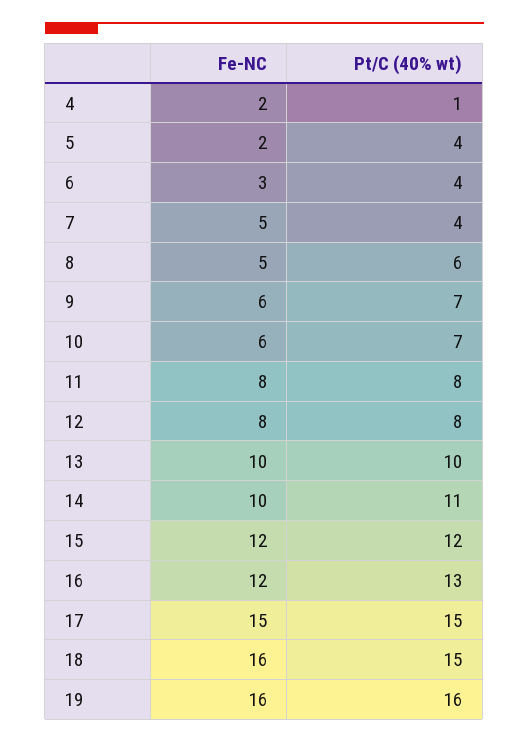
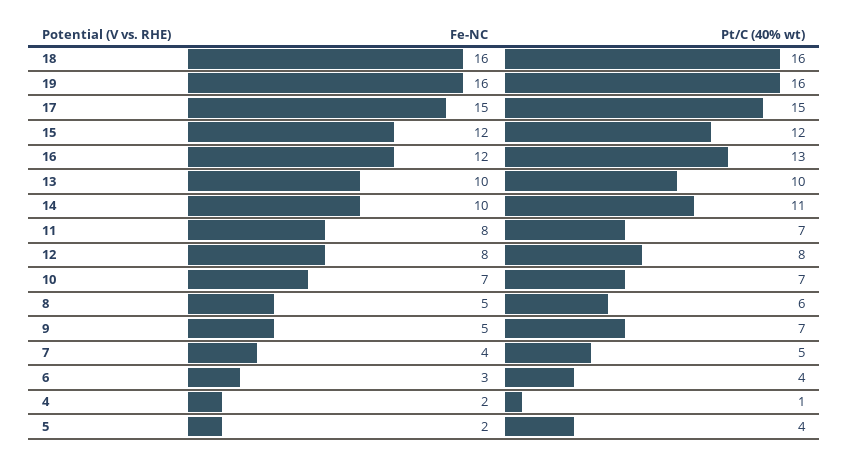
Fe-NC, 7: 5 -> 4
Pt/C (40% wt), 7: 4 -> 5
Fe-NC, 9: 6 -> 5
Fe-NC, 10: 6 -> 7
Pt/C (40% wt), 11: 8 -> 7
Pt/C (40% wt), 18: 15 -> 16

